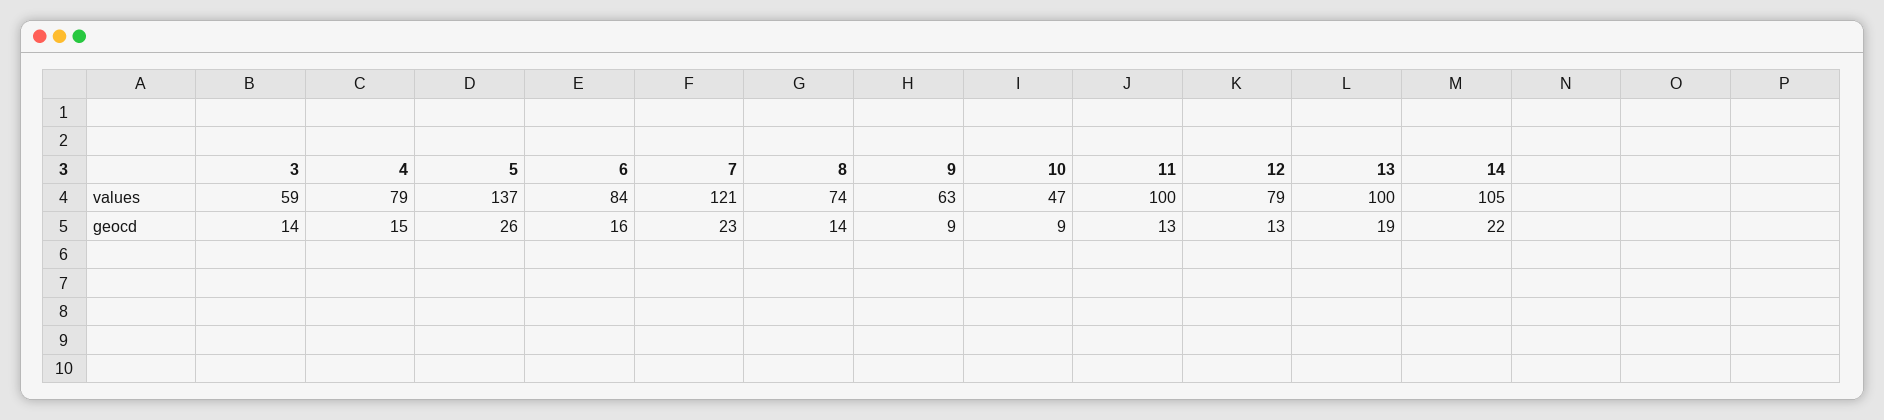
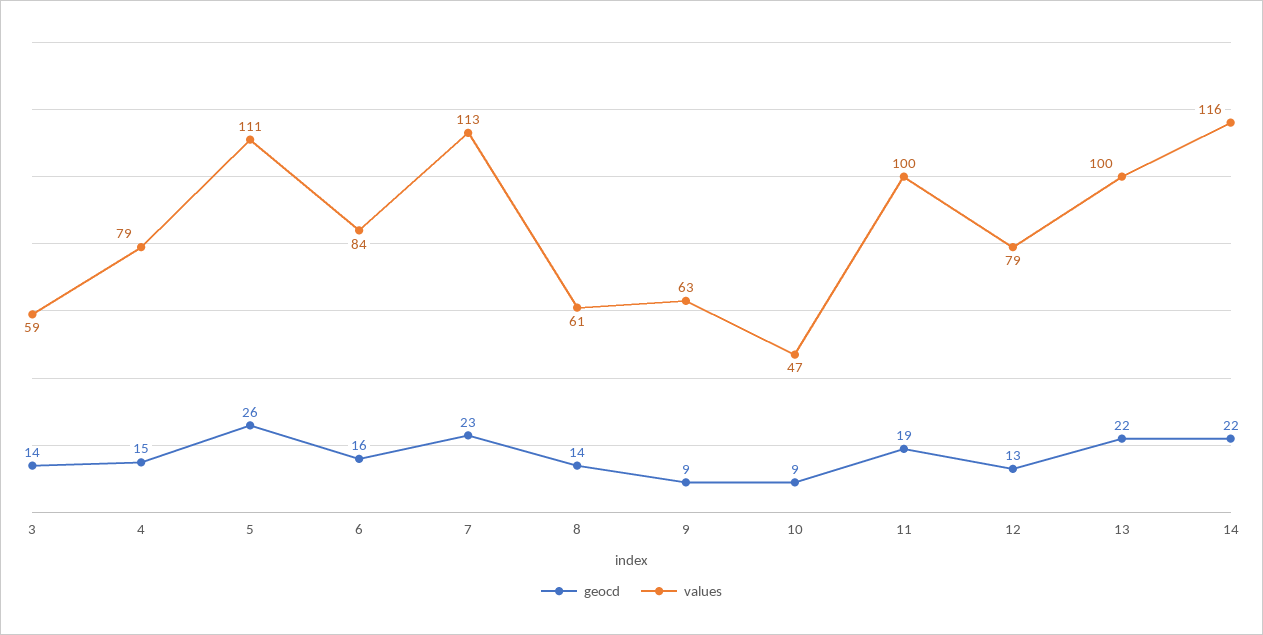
values, 5: 137 -> 111
values, 7: 121 -> 113
values, 8: 74 -> 61
values, 14: 105 -> 116
geocd, 11: 13 -> 19
geocd, 13: 19 -> 22

